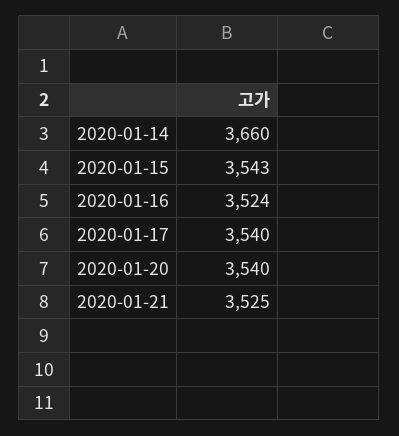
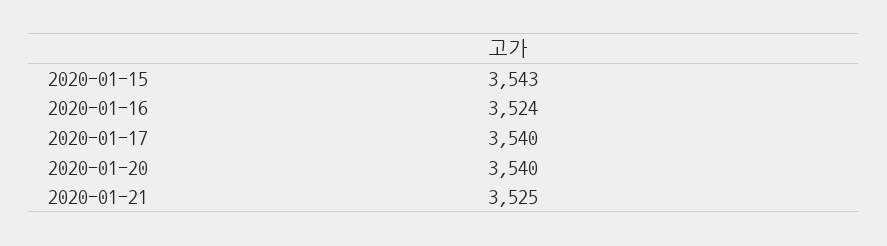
2020-01-14: 3660 -> none

